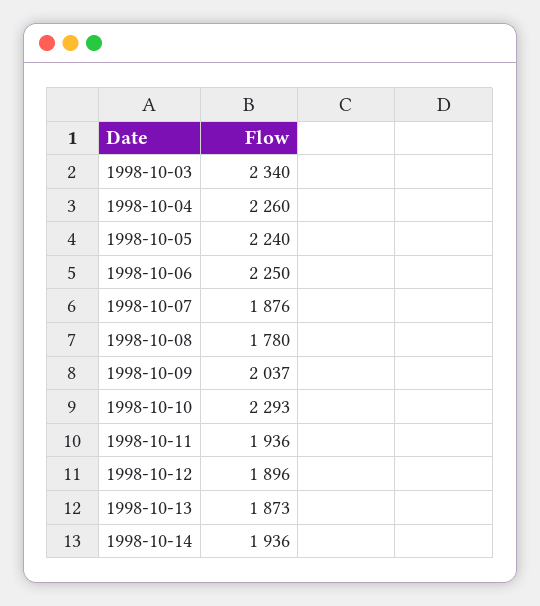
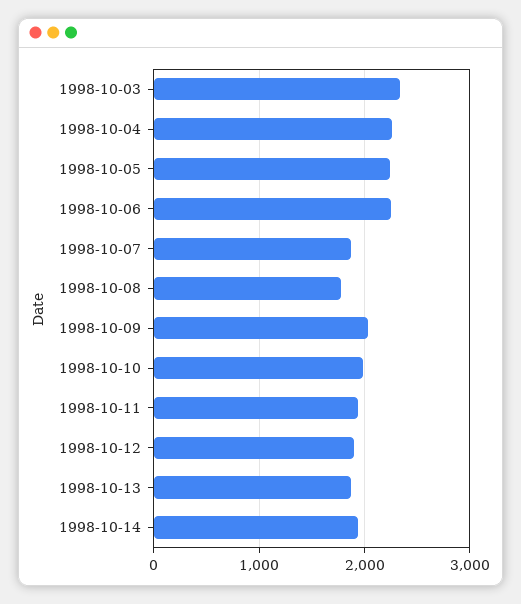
1998-10-10: 2293 -> 2000

